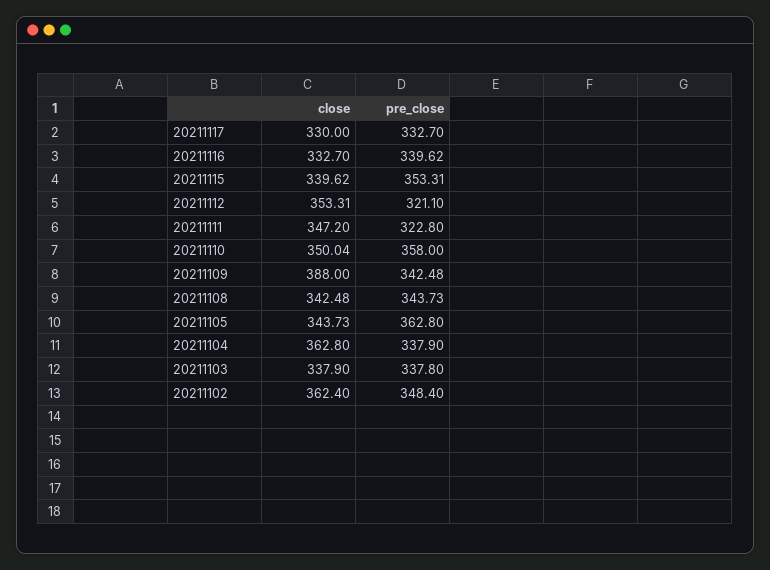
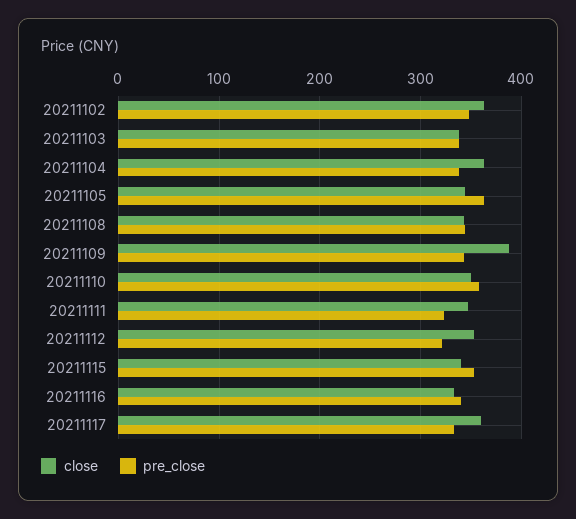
close, 20211117: 330 -> 360

